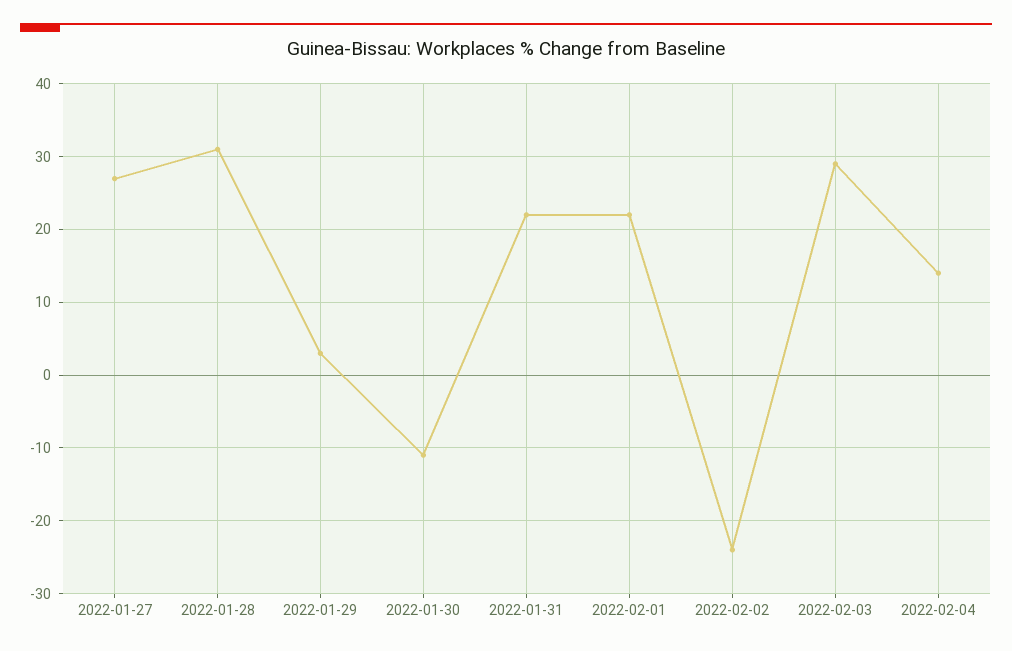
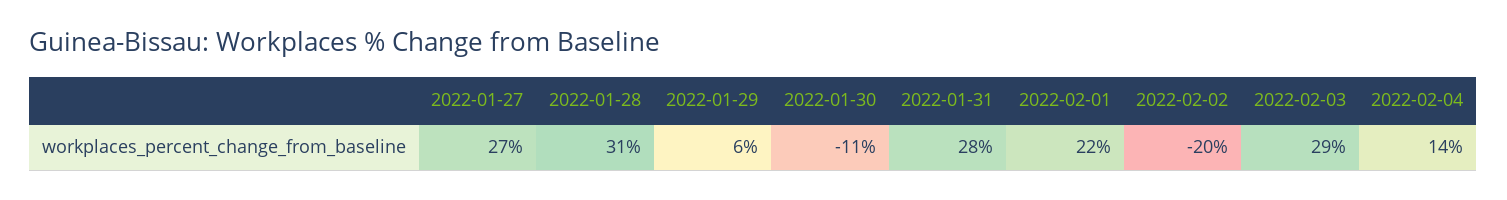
2022-01-29: 3 -> 6
2022-01-31: 22 -> 28
2022-02-02: -24 -> -20

